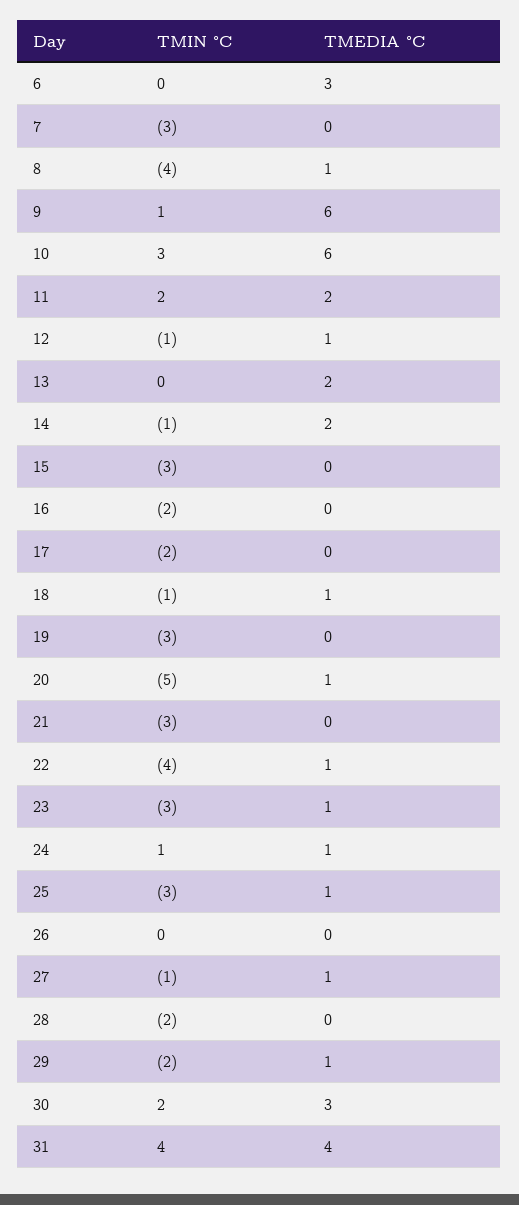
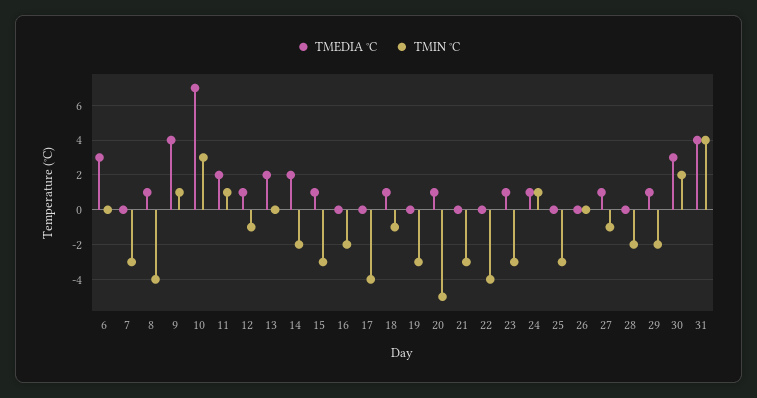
TMEDIA °C, 9: 6 -> 4
TMEDIA °C, 10: 6 -> 7
TMIN °C, 11: 2 -> 1
TMIN °C, 14: -1 -> -2
TMEDIA °C, 15: 0 -> 1
TMIN °C, 17: -2 -> -4
TMEDIA °C, 22: 1 -> 0
TMEDIA °C, 25: 1 -> 0

